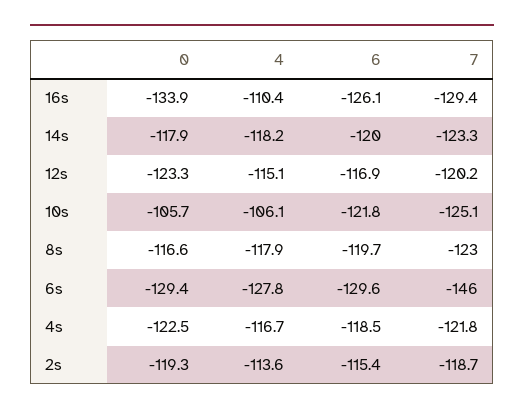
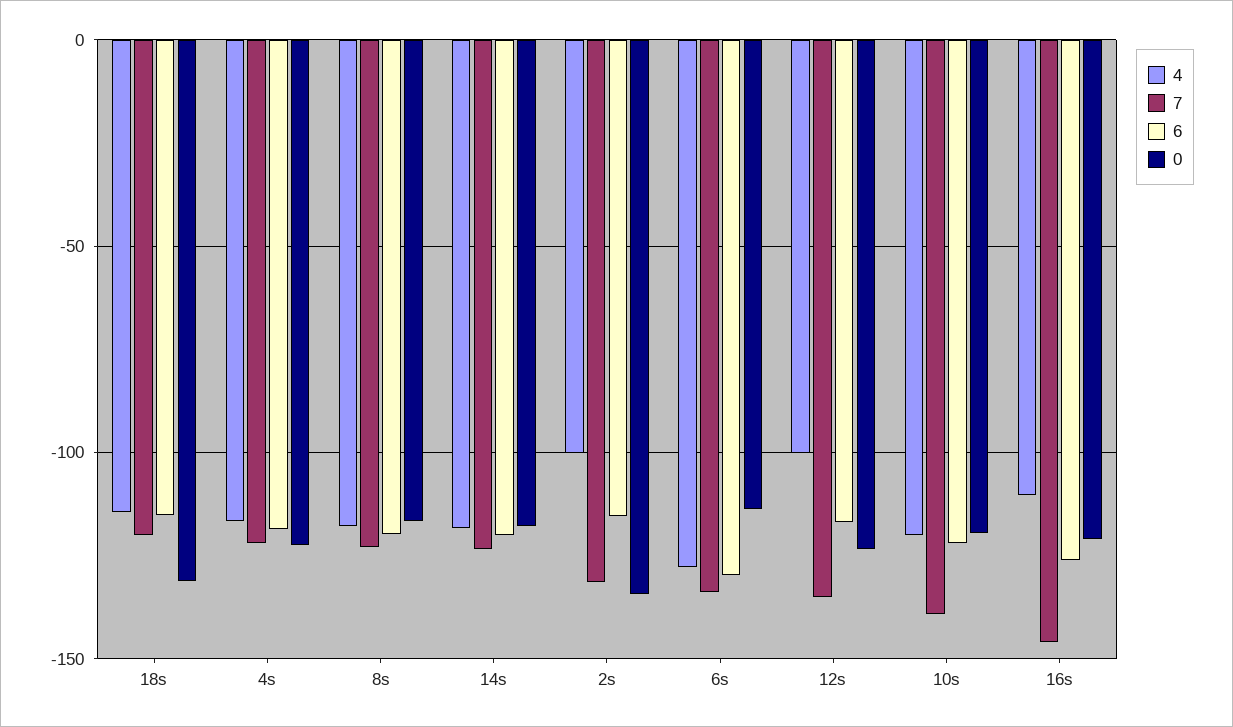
0, 16s: -133.9 -> -120
7, 16s: -129.4 -> -145
4, 12s: -115.1 -> -100
7, 12s: -120.2 -> -135
0, 10s: -105.7 -> -120
4, 10s: -106.1 -> -120
7, 10s: -125.1 -> -140
0, 6s: -129.4 -> -115
7, 6s: -146 -> -135
0, 2s: -119.3 -> -135
4, 2s: -113.6 -> -100
7, 2s: -118.7 -> -130
4, 18s: none -> -115
7, 18s: none -> -120
6, 18s: none -> -115
0, 18s: none -> -130

